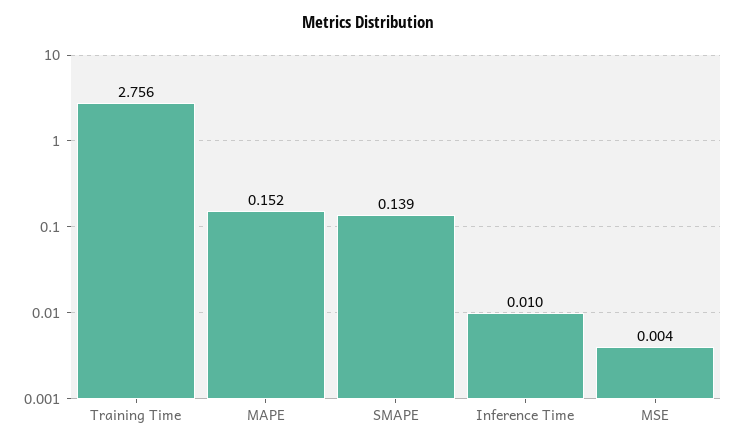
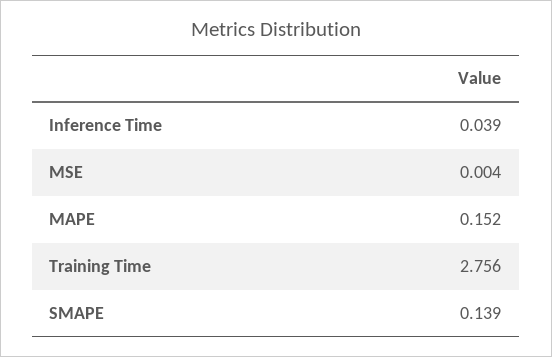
Inference Time: 0.01 -> 0.039

